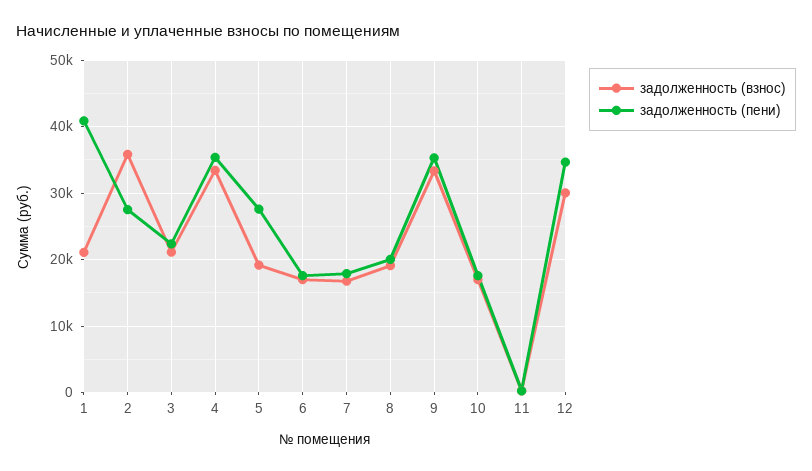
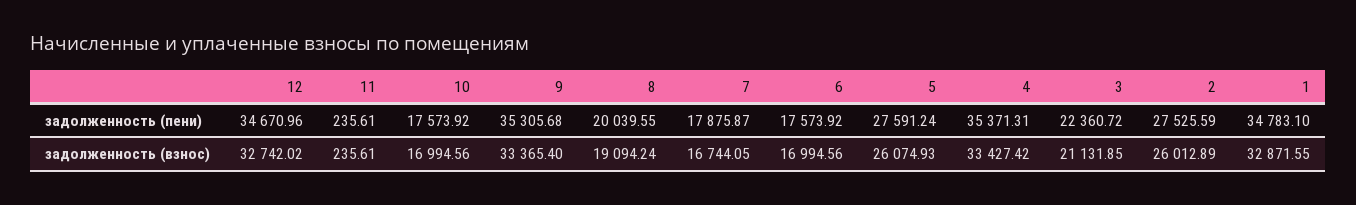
задолженность (взнос), 1: 21000 -> 32871.55
задолженность (пени), 1: 41000 -> 34783.1
задолженность (взнос), 2: 36000 -> 26012.89
задолженность (взнос), 5: 19000 -> 26074.93
задолженность (взнос), 12: 30000 -> 32742.02

